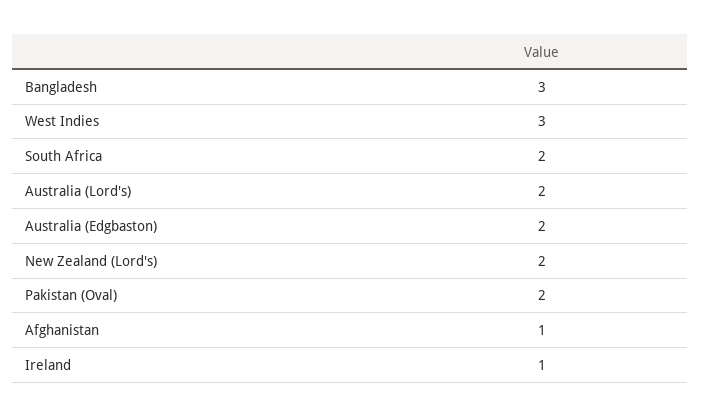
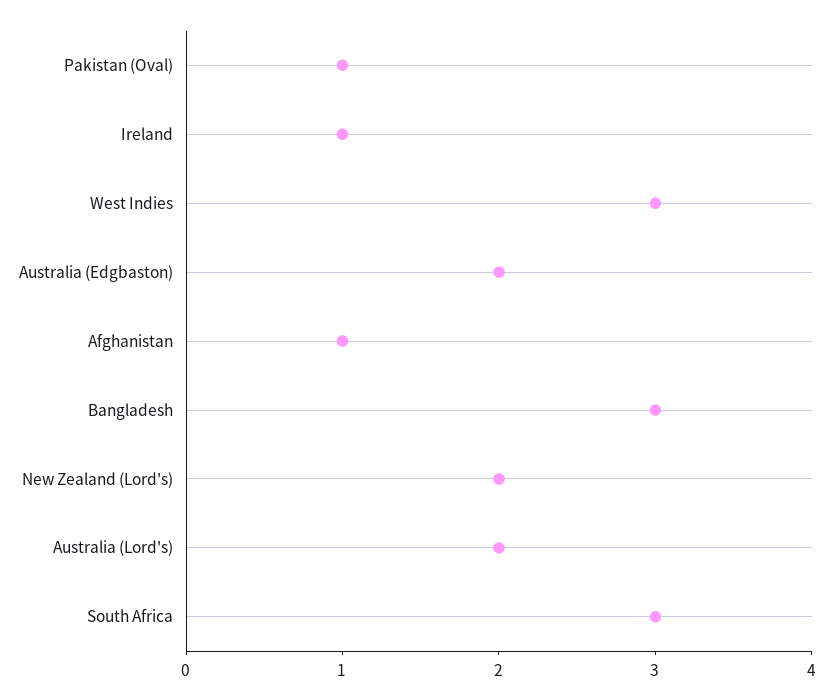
South Africa: 2 -> 3
Pakistan (Oval): 2 -> 1

